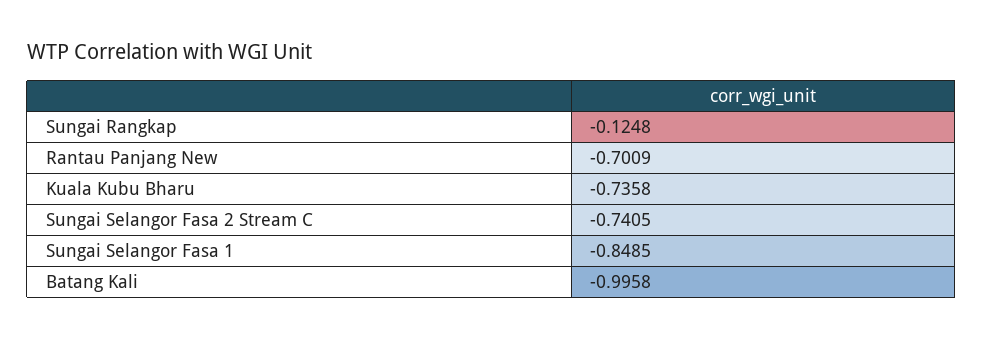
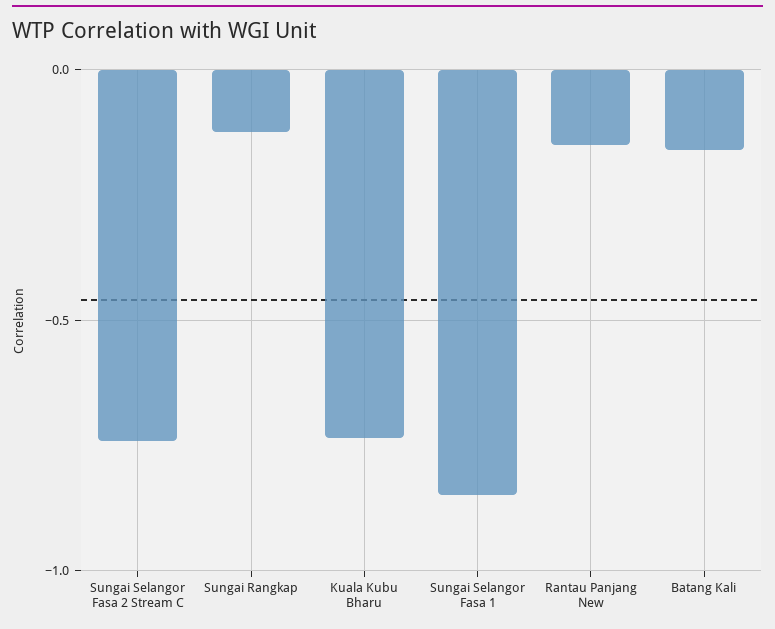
Rantau Panjang New: -0.7009 -> -0.15
Batang Kali: -0.9958 -> -0.15

